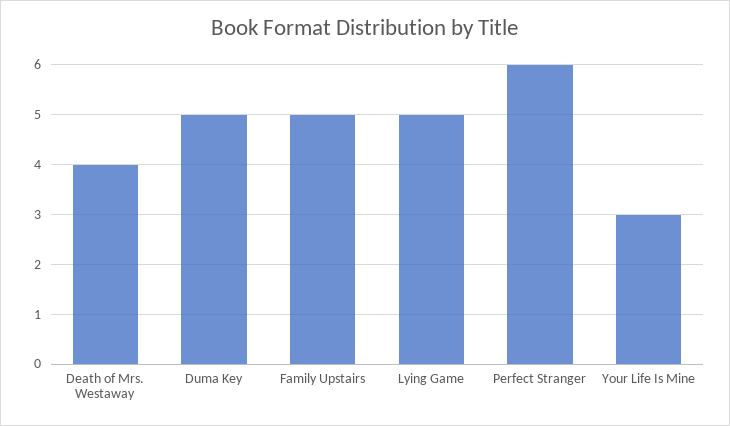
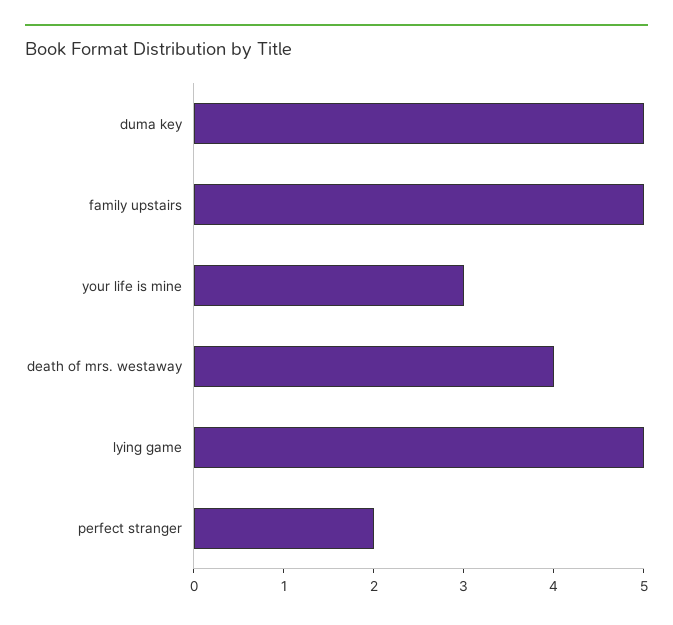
Perfect Stranger: 6 -> 2

